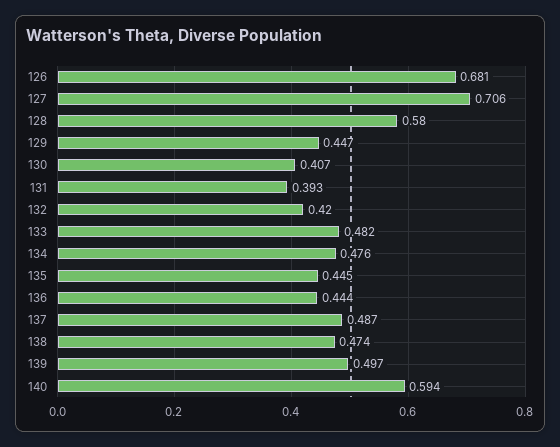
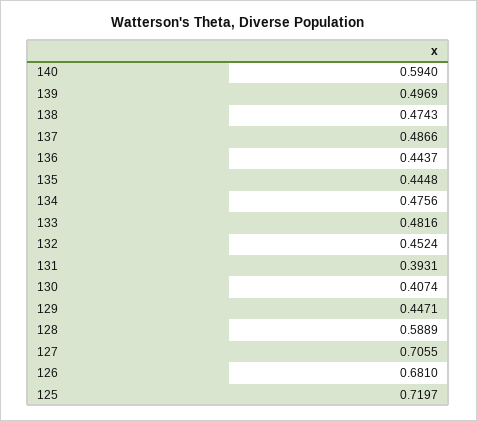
128: 0.58 -> 0.5889
132: 0.42 -> 0.4524
125: none -> 0.7197

